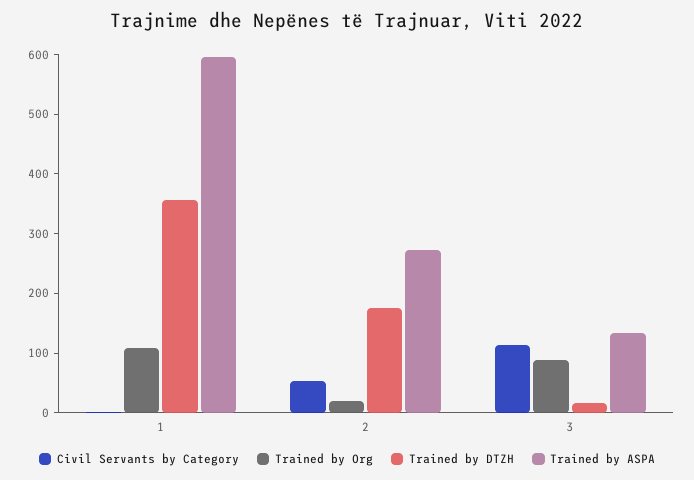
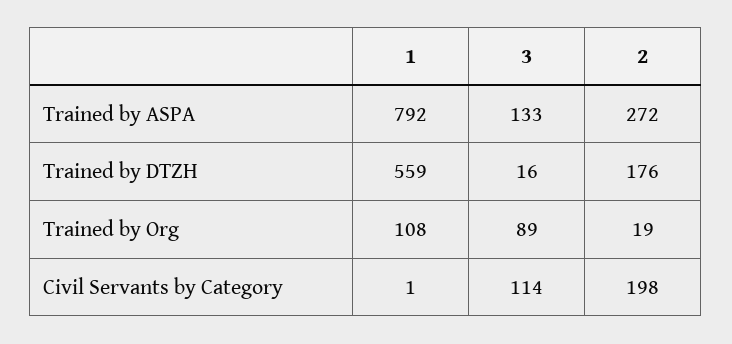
Trained by DTZH, 1: 360 -> 559
Trained by ASPA, 1: 600 -> 792
Civil Servants by Category, 2: 60 -> 198

